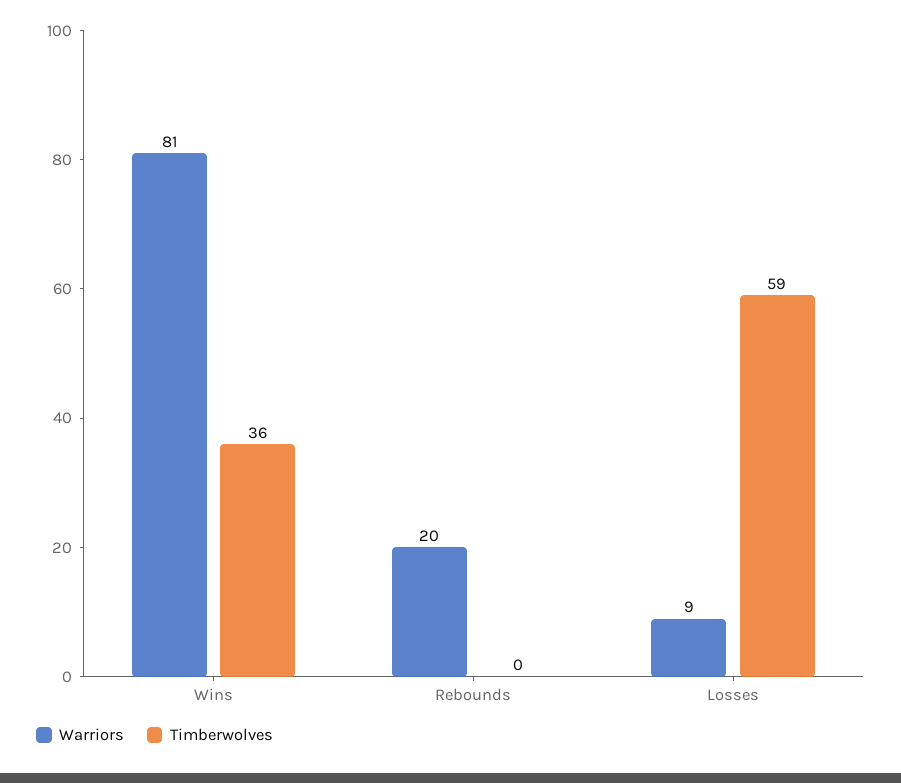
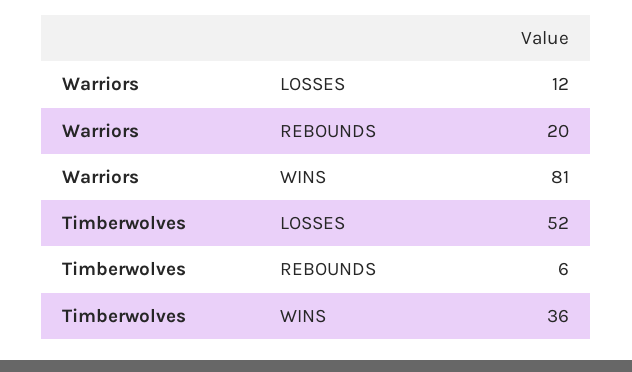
Timberwolves, Rebounds: 0 -> 6
Warriors, Losses: 9 -> 12
Timberwolves, Losses: 59 -> 52

